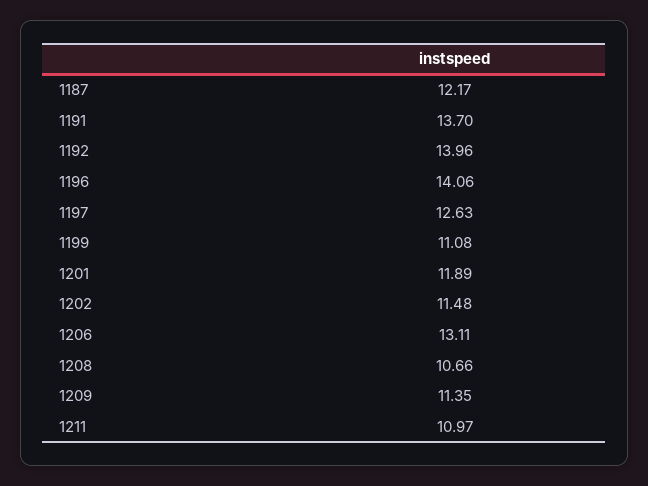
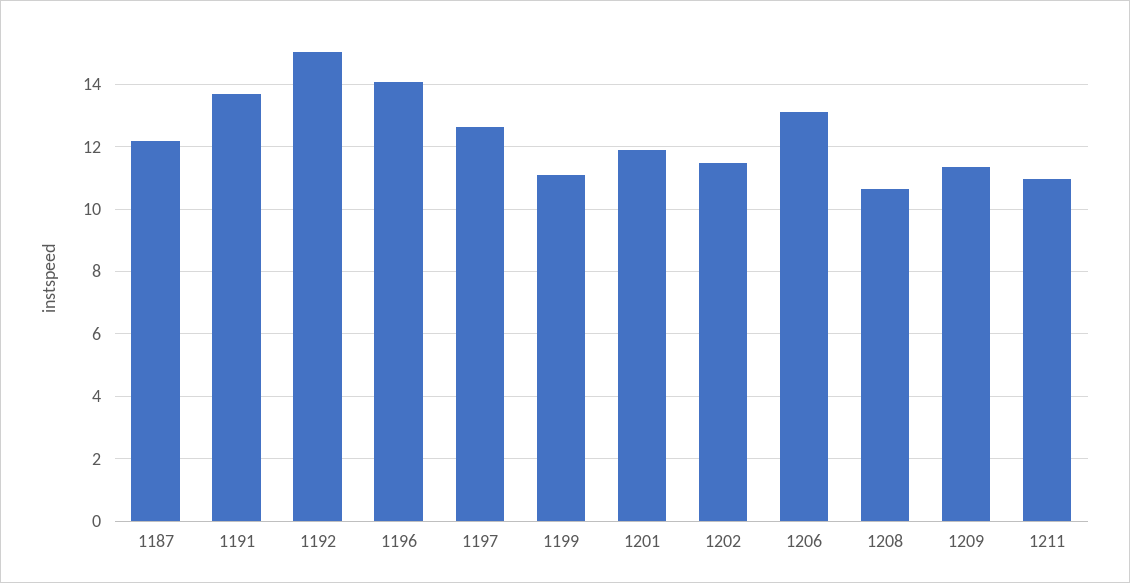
1192: 13.96 -> 15

